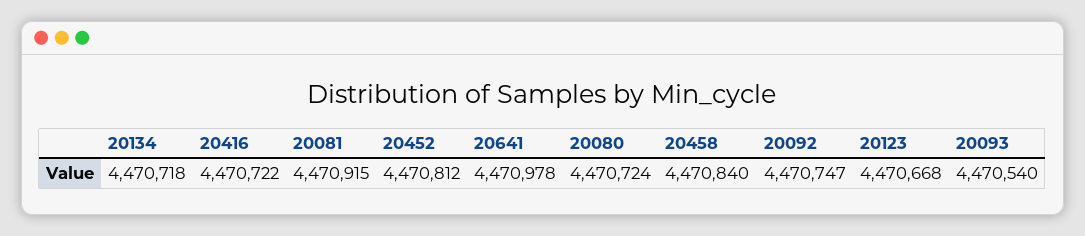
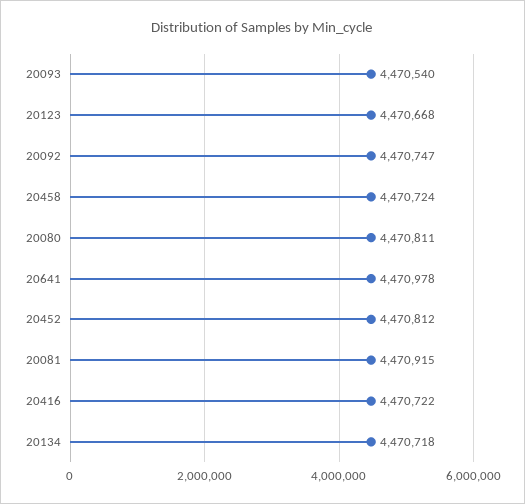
20080: 4470724 -> 4470811
20458: 4470840 -> 4470724

